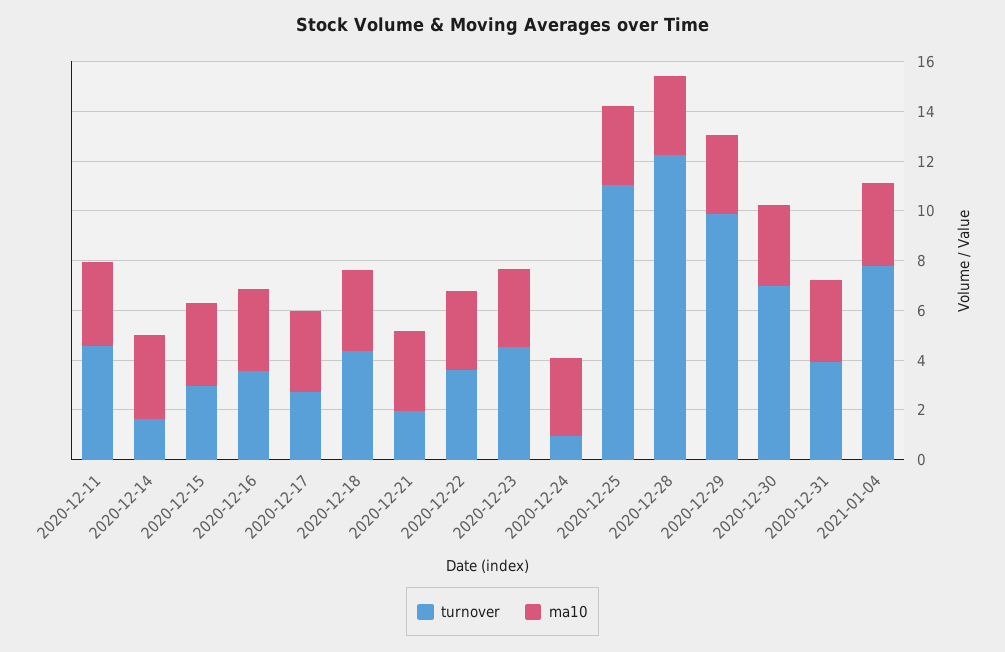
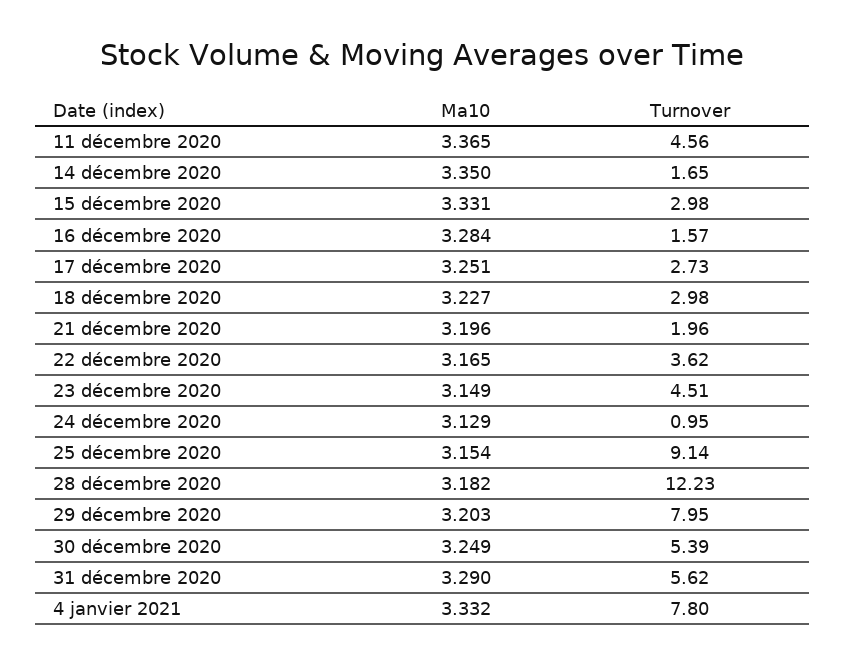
turnover, 2020-12-16: 3.5 -> 1.57
turnover, 2020-12-18: 4.5 -> 2.98
turnover, 2020-12-25: 11 -> 9.14
turnover, 2020-12-29: 10 -> 7.95
turnover, 2020-12-30: 7 -> 5.39
turnover, 2020-12-31: 4 -> 5.62

